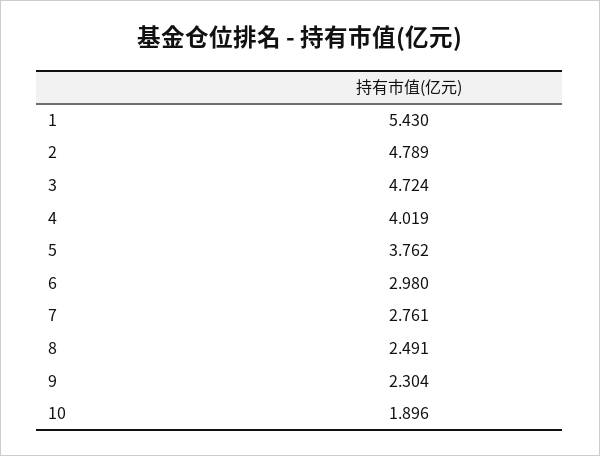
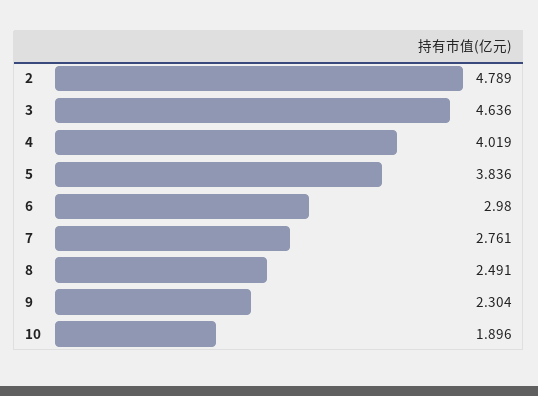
1: 5.43 -> none
3: 4.724 -> 4.636
5: 3.762 -> 3.836

